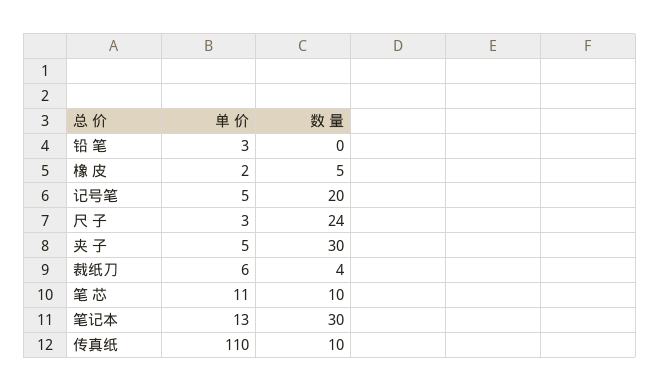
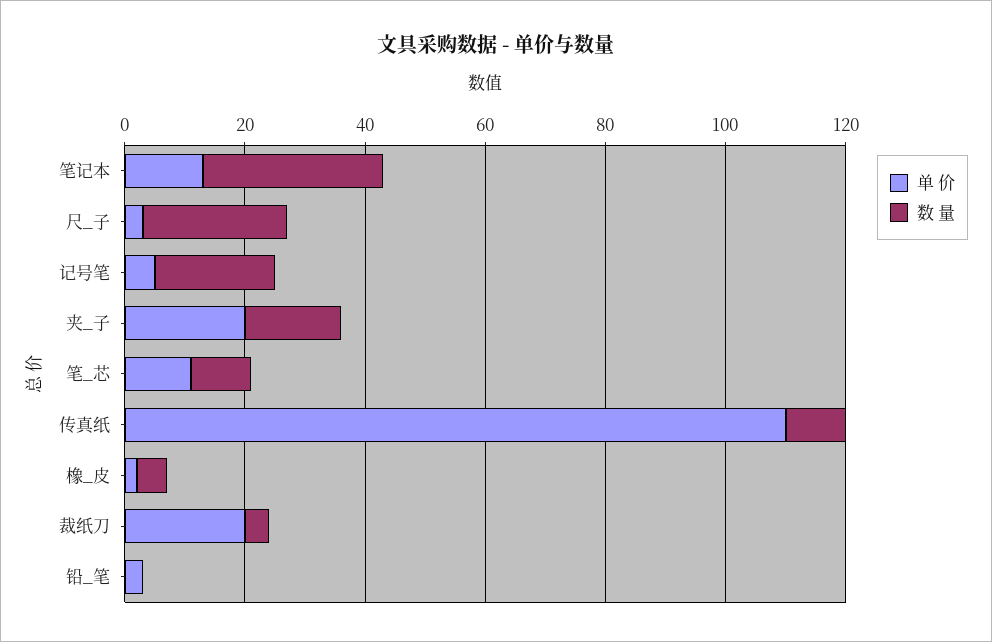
单 价, 夹 子: 5 -> 20
数 量, 夹 子: 30 -> 15
单 价, 裁纸刀: 6 -> 20

